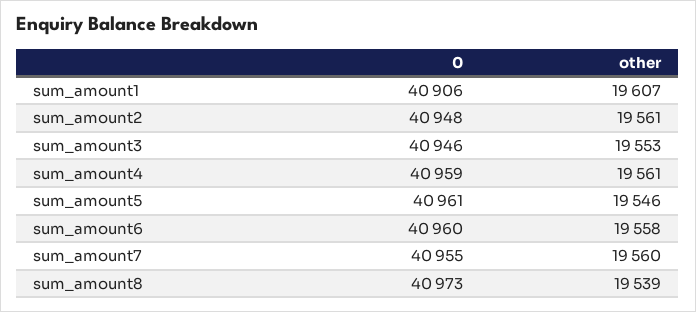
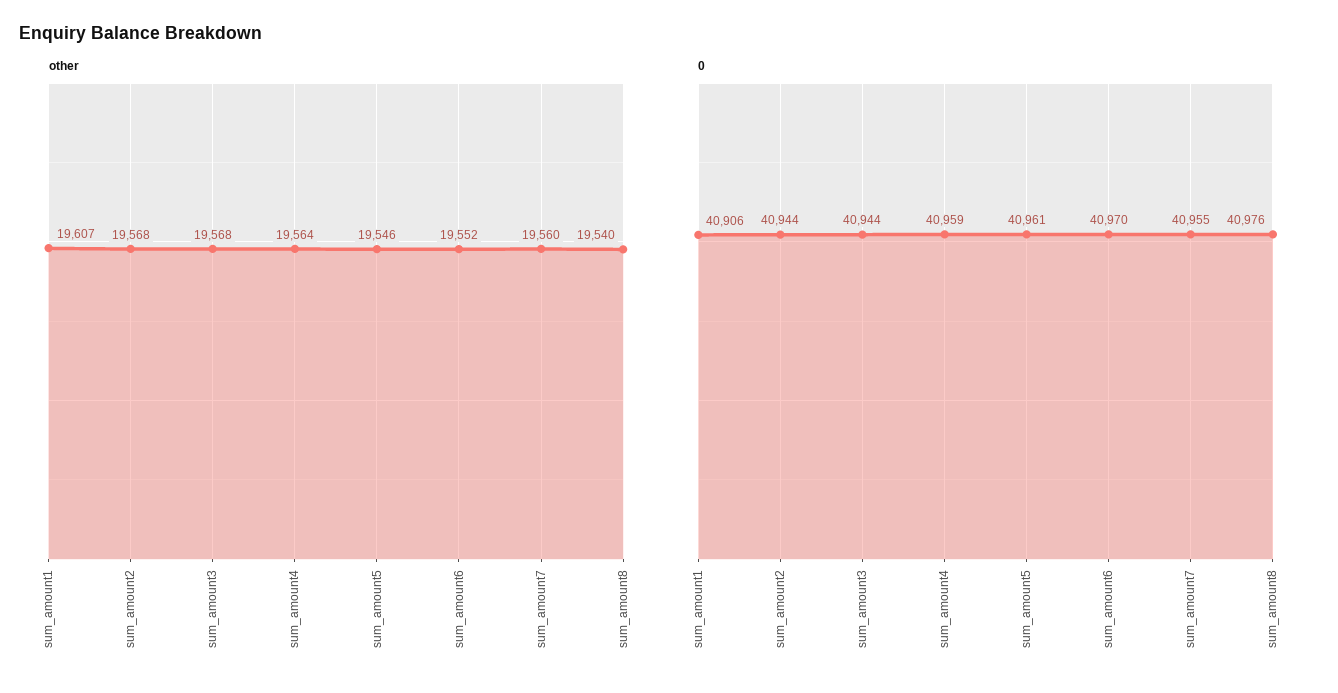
0, sum_amount2: 40948 -> 40944
other, sum_amount2: 19561 -> 19568
0, sum_amount3: 40946 -> 40944
other, sum_amount3: 19553 -> 19568
other, sum_amount4: 19561 -> 19564
0, sum_amount6: 40960 -> 40970
other, sum_amount6: 19558 -> 19552
0, sum_amount8: 40973 -> 40976
other, sum_amount8: 19539 -> 19540

